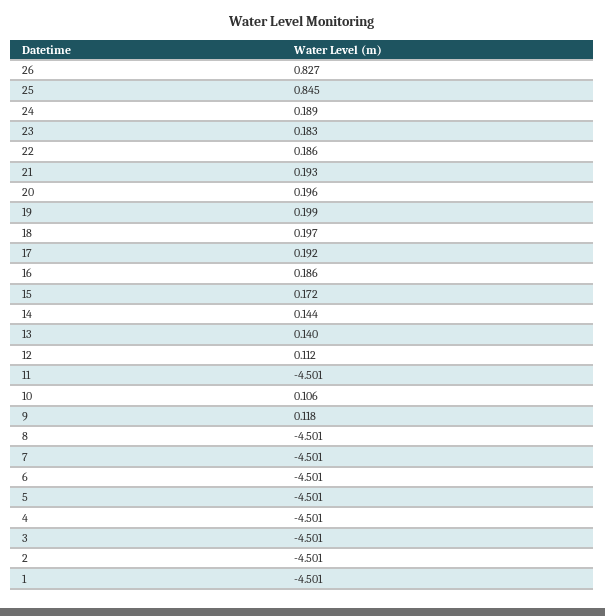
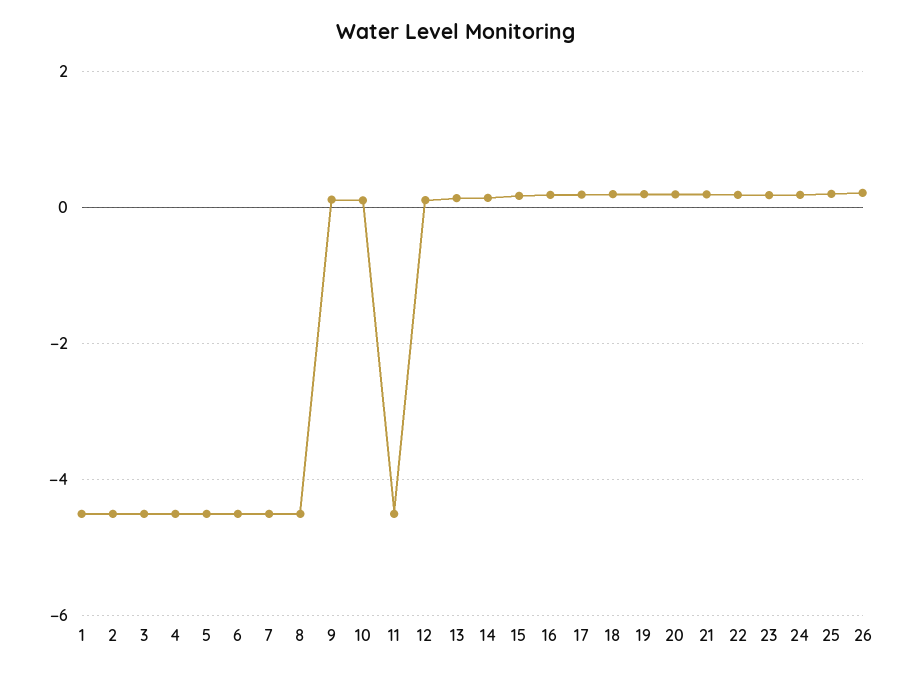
26: 0.827 -> 0.2
25: 0.845 -> 0.2

